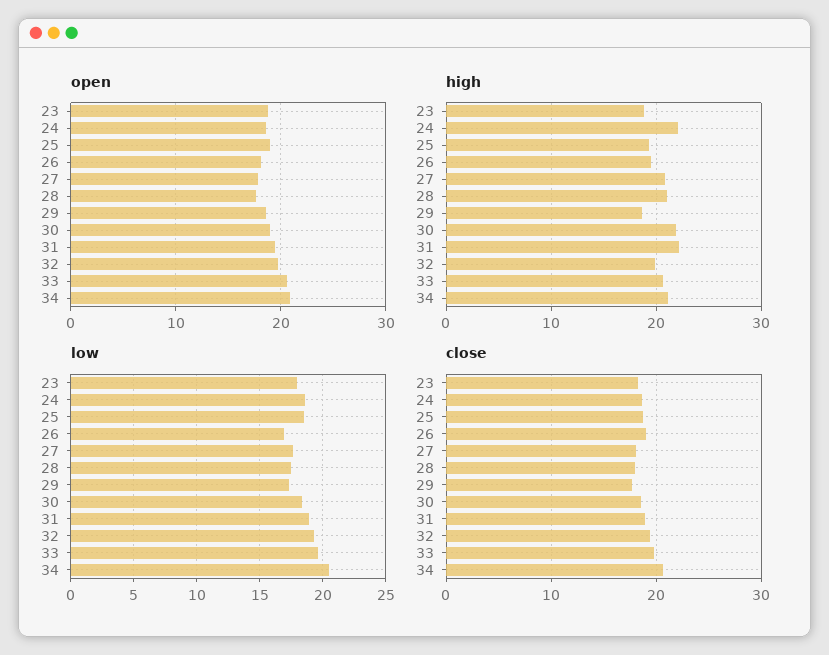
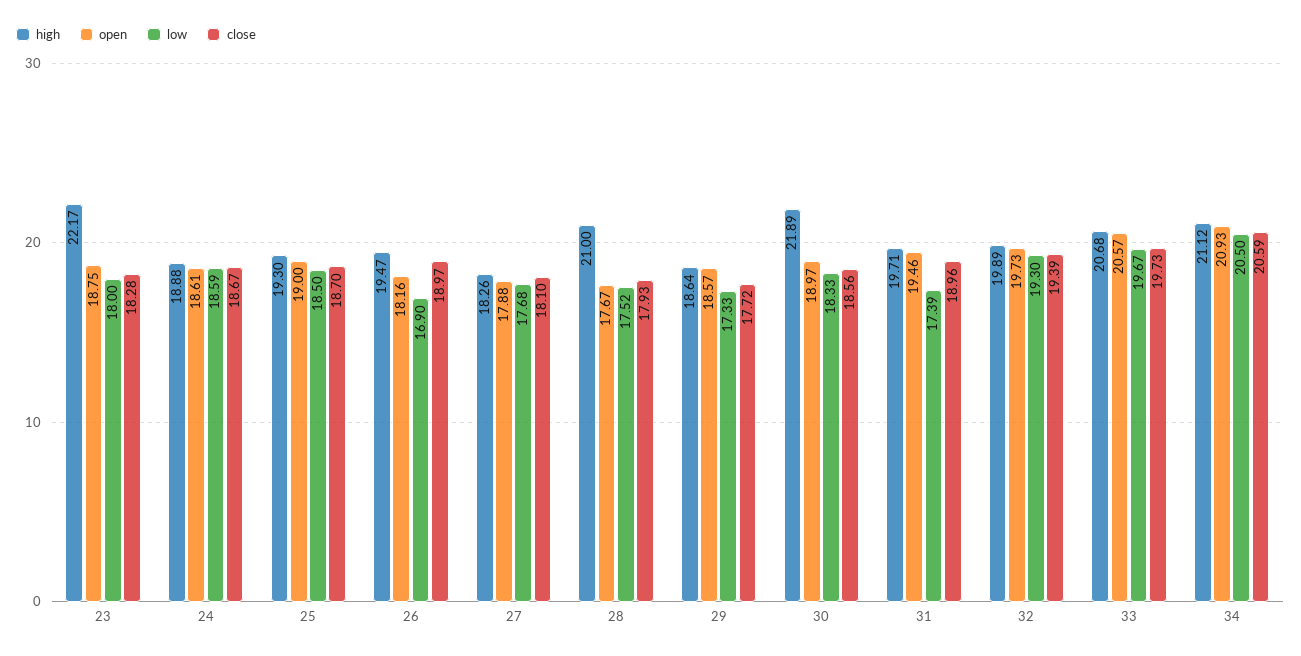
high, 23: 19 -> 22.17
high, 24: 22 -> 18.88
high, 27: 21 -> 18.26
high, 31: 22 -> 19.71
low, 31: 19 -> 17.39

